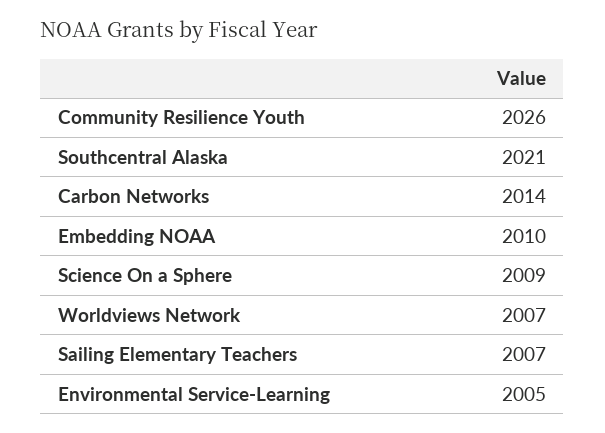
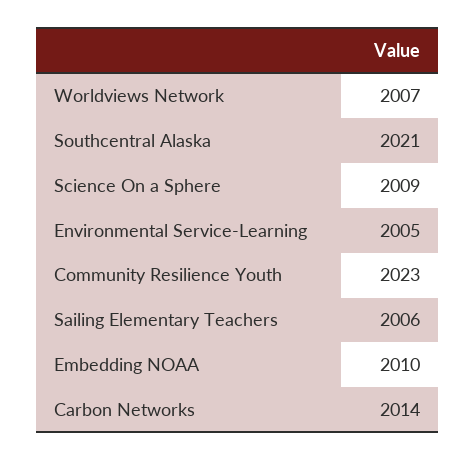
Community Resilience Youth: 2026 -> 2023
Sailing Elementary Teachers: 2007 -> 2006

